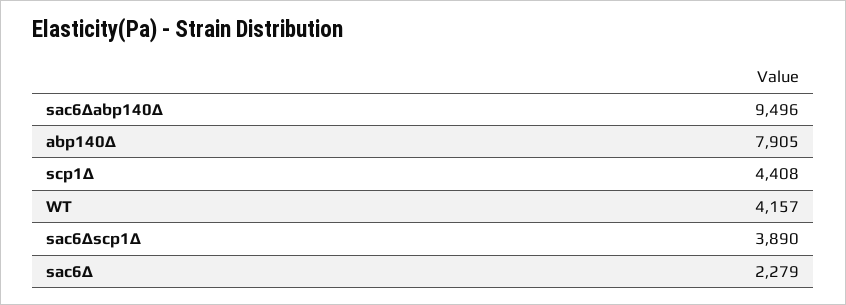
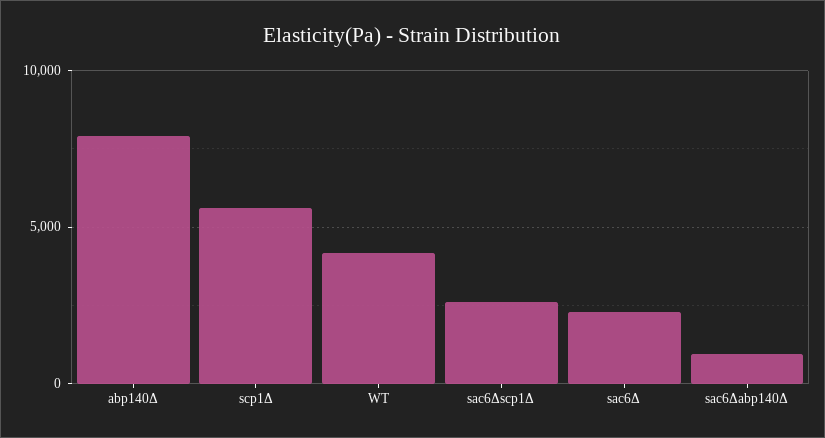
sac6Δabp140Δ: 9496 -> 1000
scp1Δ: 4408 -> 5500
sac6Δscp1Δ: 3890 -> 2500

